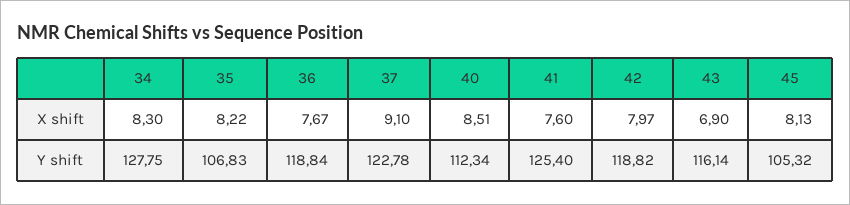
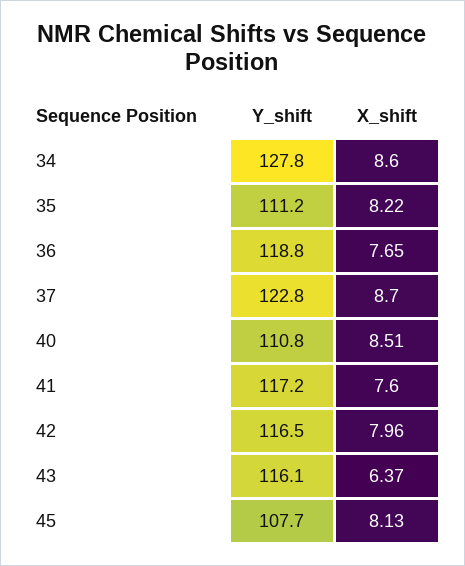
34, X shift: 8.3 -> 8.6
36, X shift: 7.67 -> 7.65
37, X shift: 9.1 -> 8.7
42, X shift: 7.97 -> 7.96
43, X shift: 6.9 -> 6.37
35, Y shift: 106.83 -> 111.2
40, Y shift: 112.34 -> 110.8
41, Y shift: 125.4 -> 117.2
42, Y shift: 118.82 -> 116.5
45, Y shift: 105.32 -> 107.7

